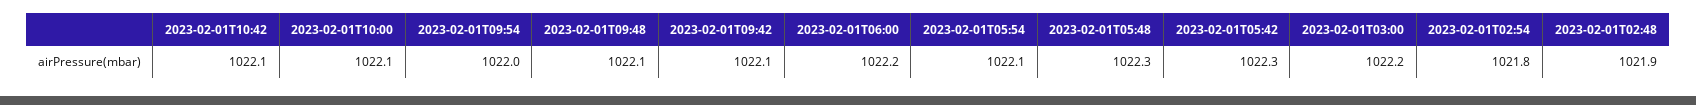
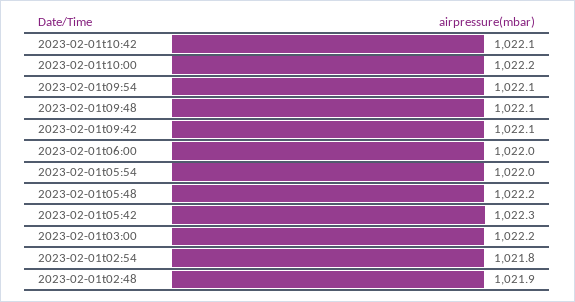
2023-02-01T10:00: 1022.1 -> 1022.2
2023-02-01T09:54: 1022 -> 1022.1
2023-02-01T06:00: 1022.2 -> 1022
2023-02-01T05:54: 1022.1 -> 1022
2023-02-01T05:48: 1022.3 -> 1022.2

